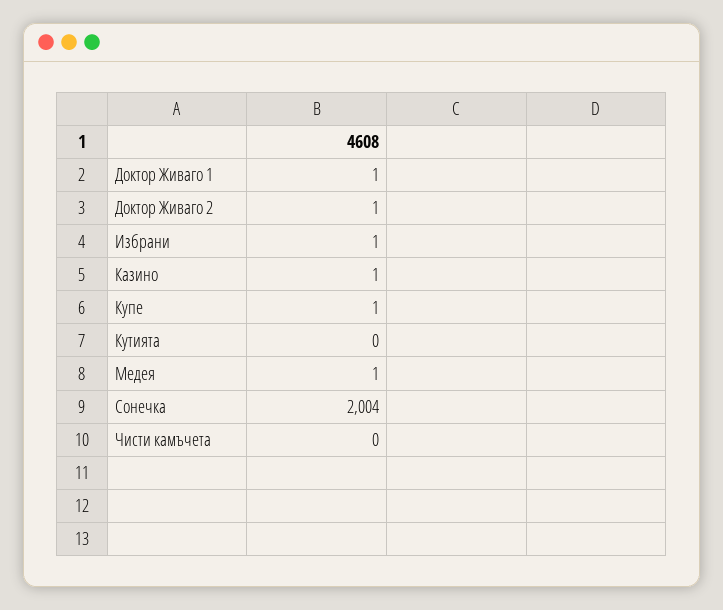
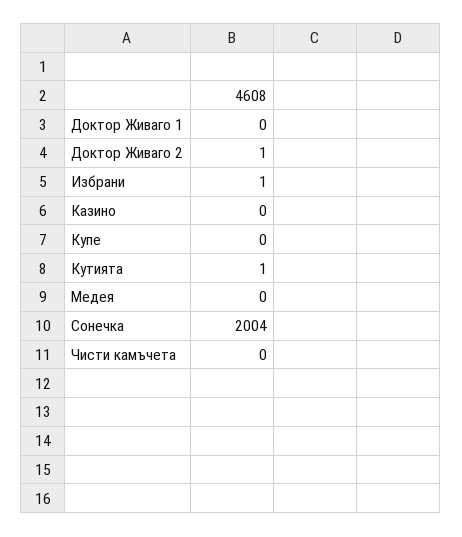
Доктор Живаго 1: 1 -> 0
Казино: 1 -> 0
Купе: 1 -> 0
Кутията: 0 -> 1
Медея: 1 -> 0

